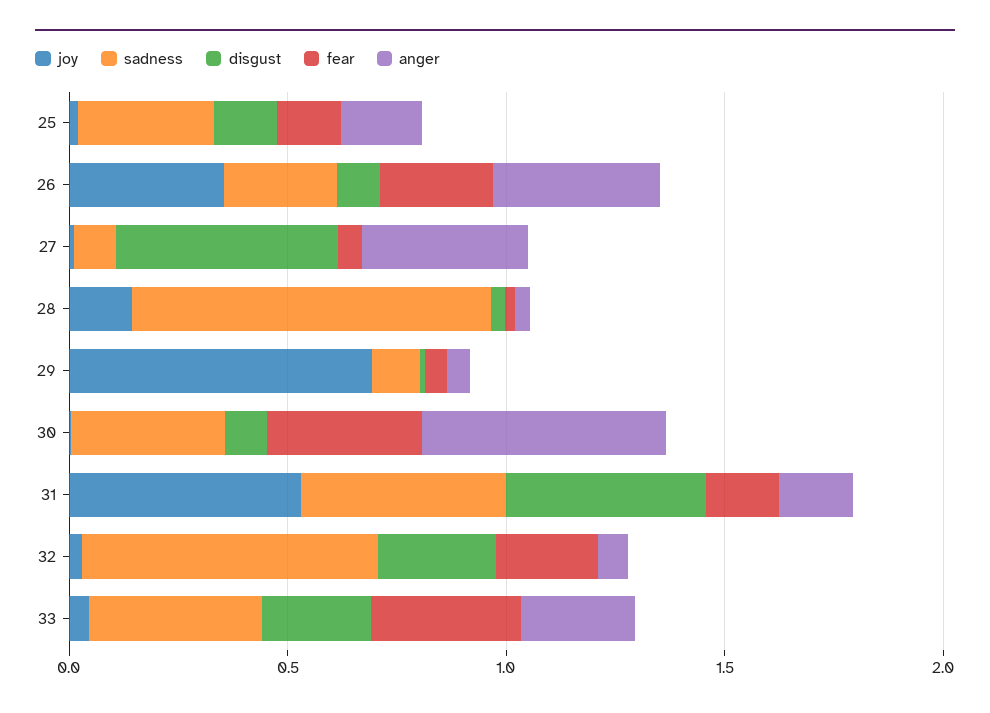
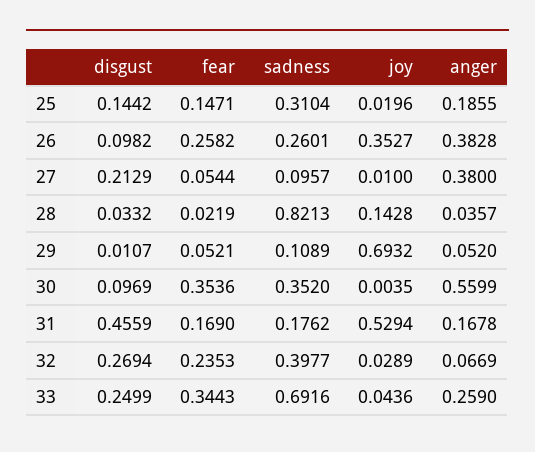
disgust, 27: 0.5 -> 0.2129
sadness, 31: 0.5 -> 0.1762
sadness, 32: 0.7 -> 0.3977
sadness, 33: 0.4 -> 0.6916

